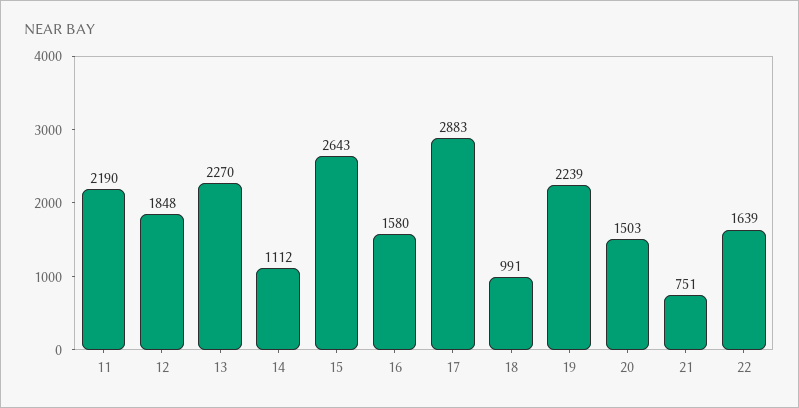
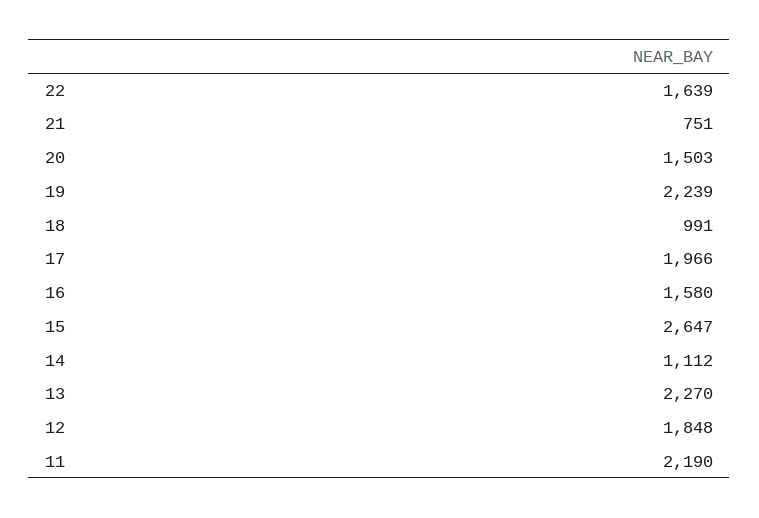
15: 2643 -> 2647
17: 2883 -> 1966

